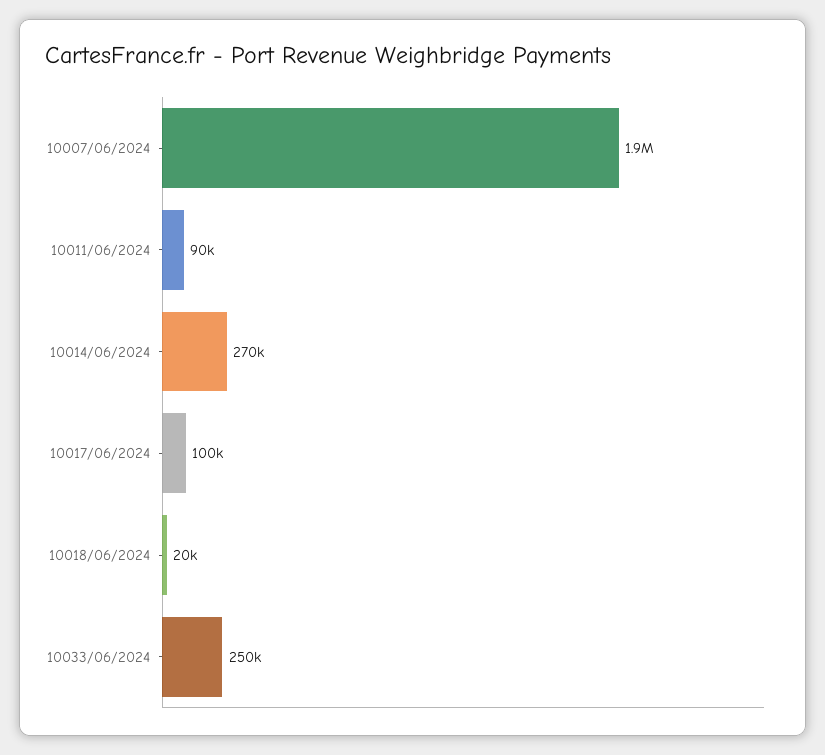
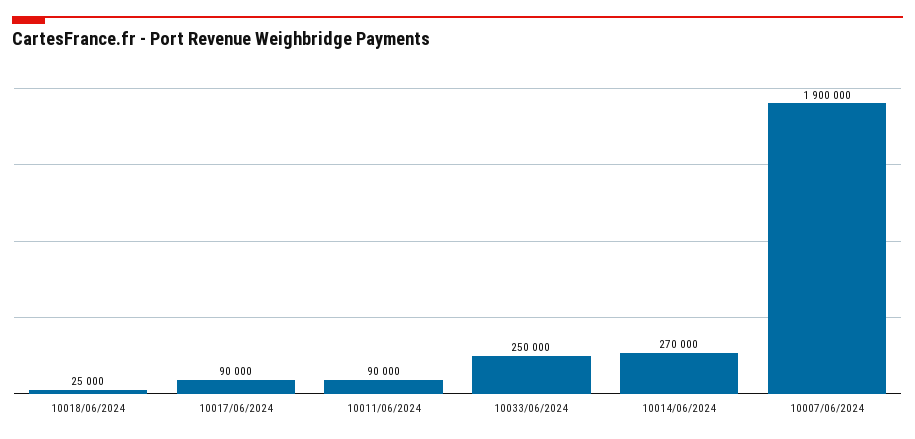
10017/06/2024: 100000 -> 90000
10018/06/2024: 20000 -> 25000

